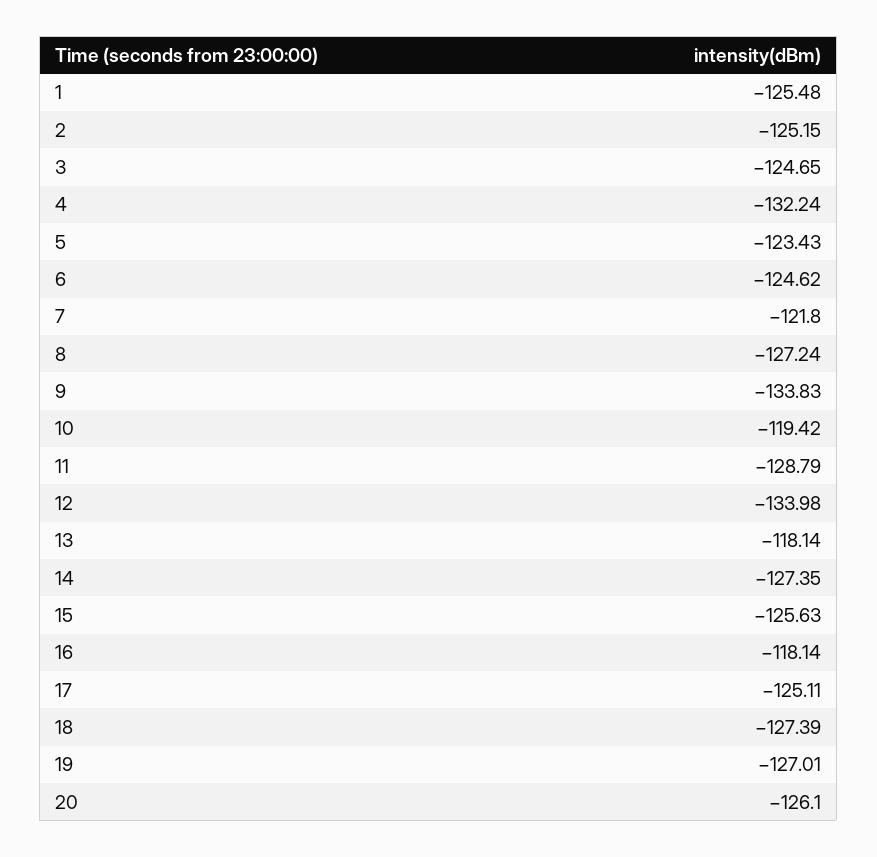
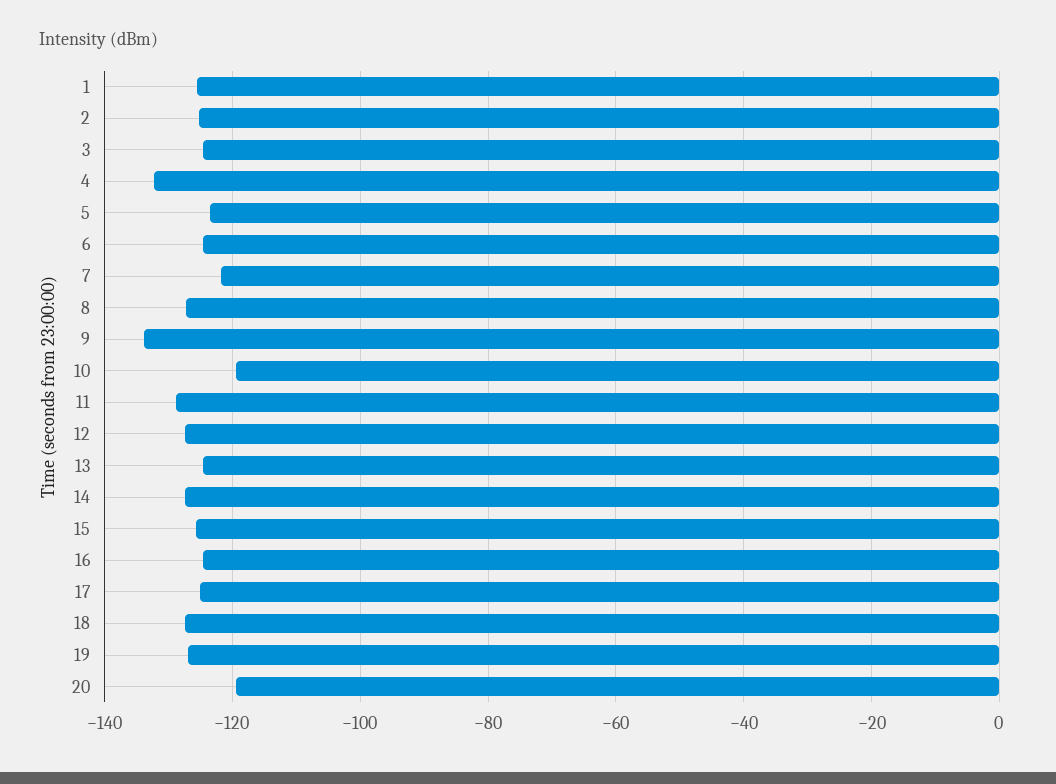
12: -133.98 -> -128
13: -118.14 -> -124
16: -118.14 -> -124
20: -126.1 -> -120

